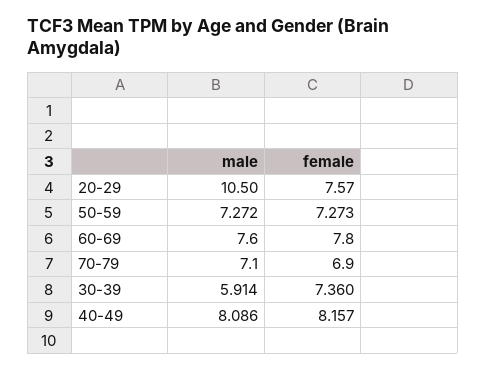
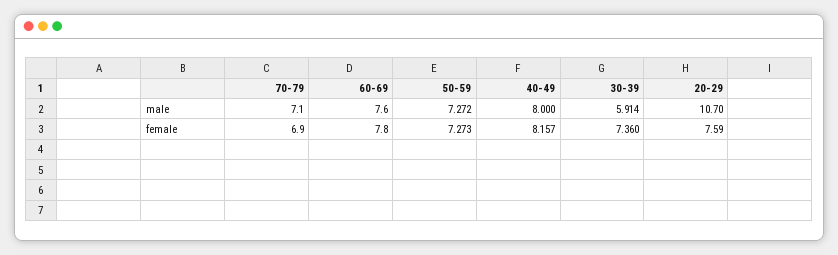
male, 20-29: 10.5 -> 10.7
female, 20-29: 7.57 -> 7.59
male, 40-49: 8.086 -> 8

